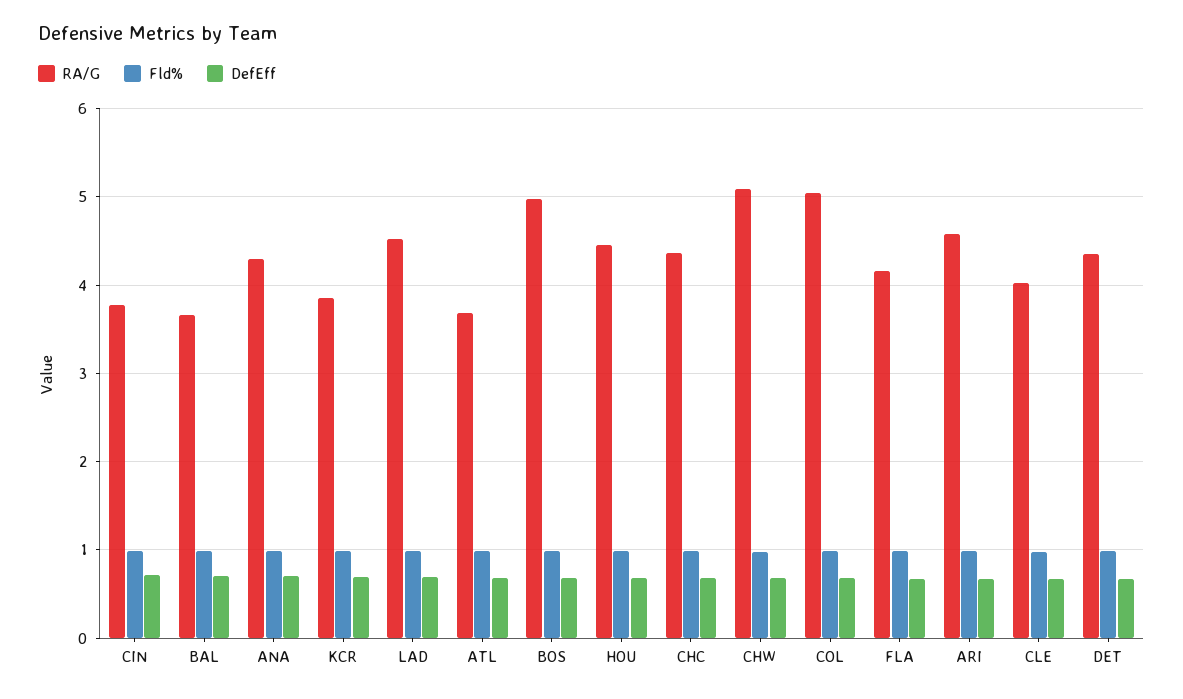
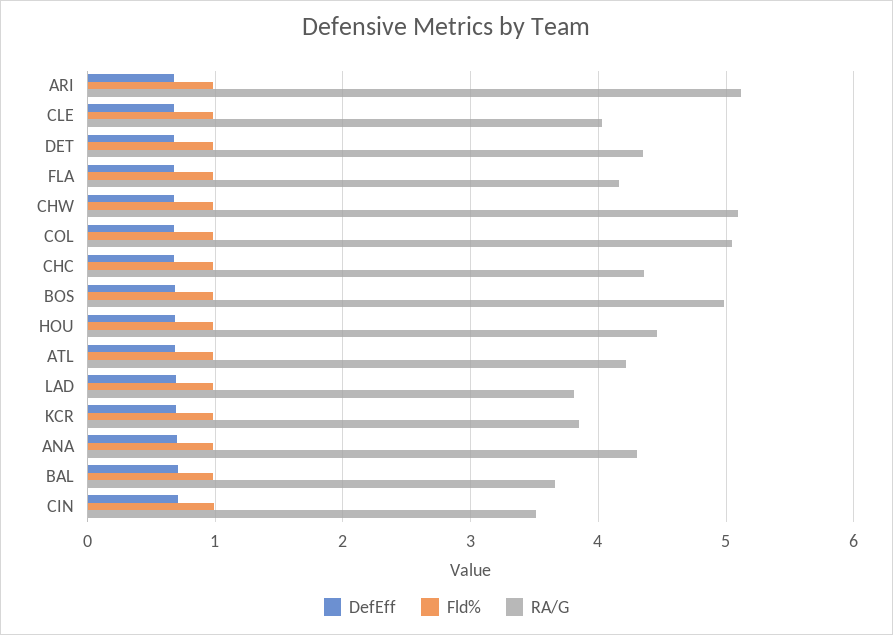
RA/G, CIN: 3.8 -> 3.5
RA/G, LAD: 4.5 -> 3.8
RA/G, ATL: 3.7 -> 4.2
RA/G, ARI: 4.6 -> 5.1

